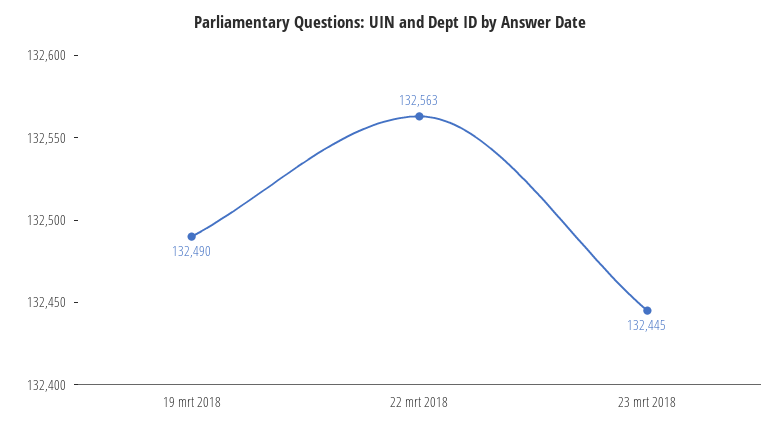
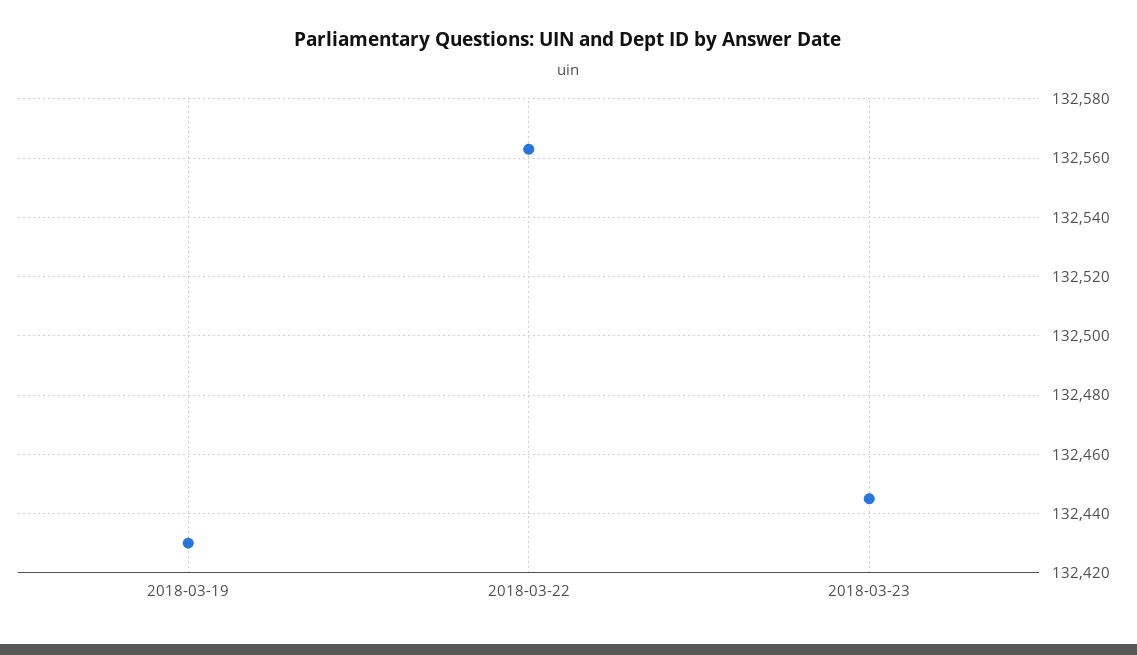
19 mrt 2018: 132490 -> 132430

